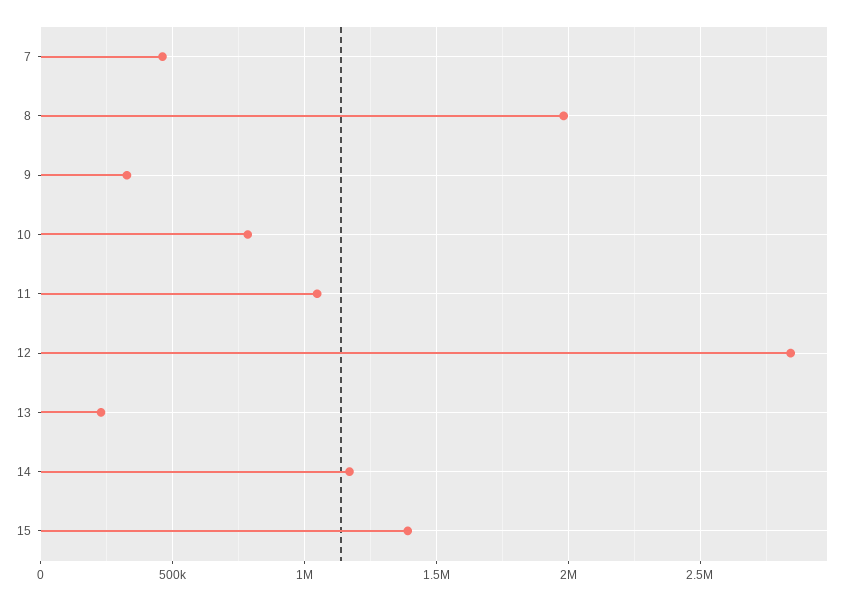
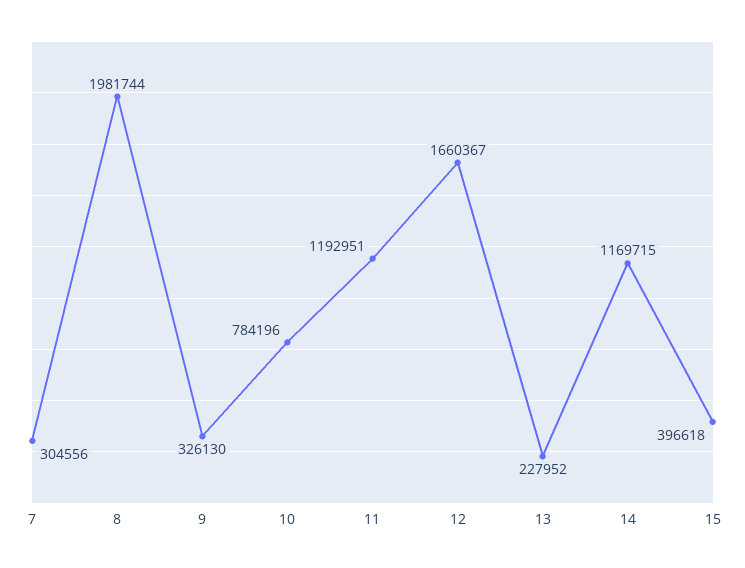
7: 450000 -> 304556
11: 1050000 -> 1192951
12: 2850000 -> 1660367
15: 1400000 -> 396618

